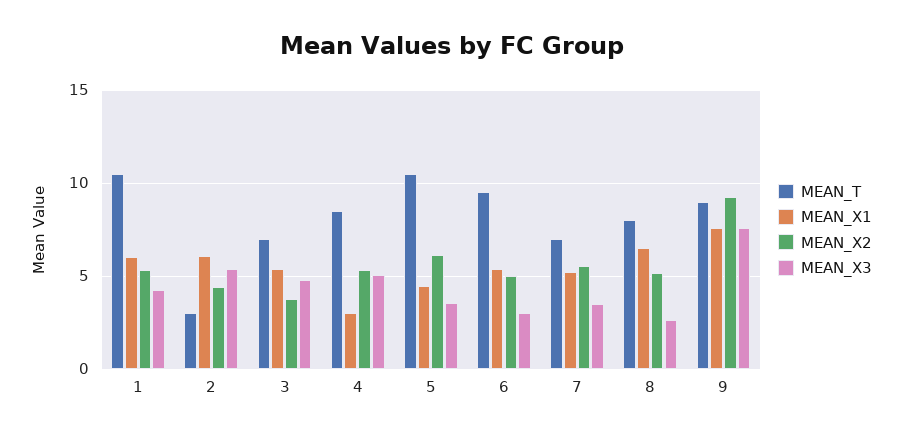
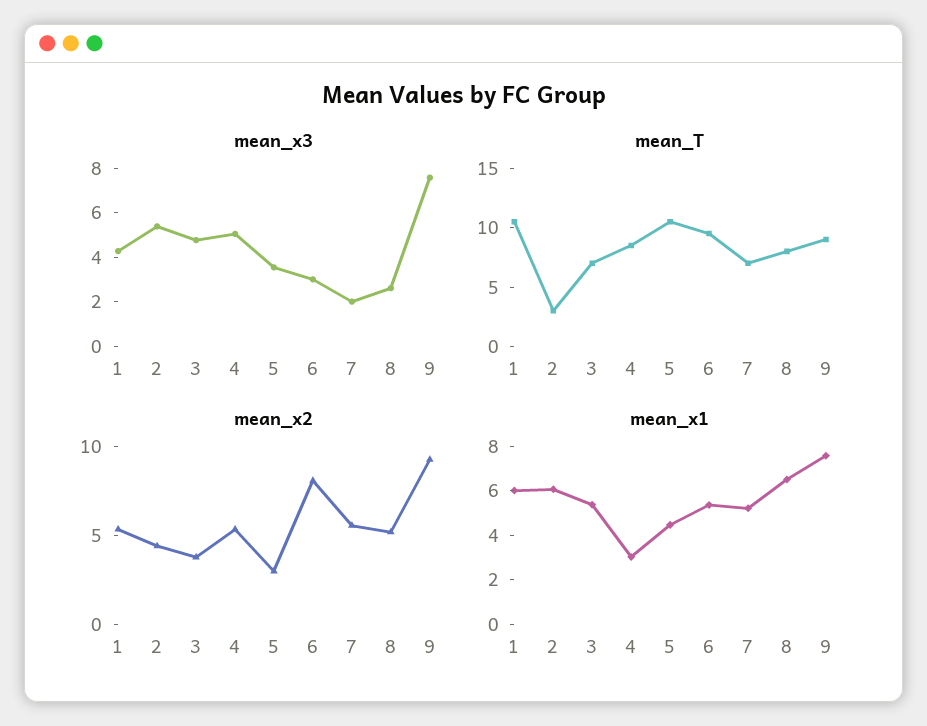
MEAN_X2, 5: 6 -> 3
MEAN_X2, 6: 5 -> 8
MEAN_X3, 7: 3.5 -> 2

